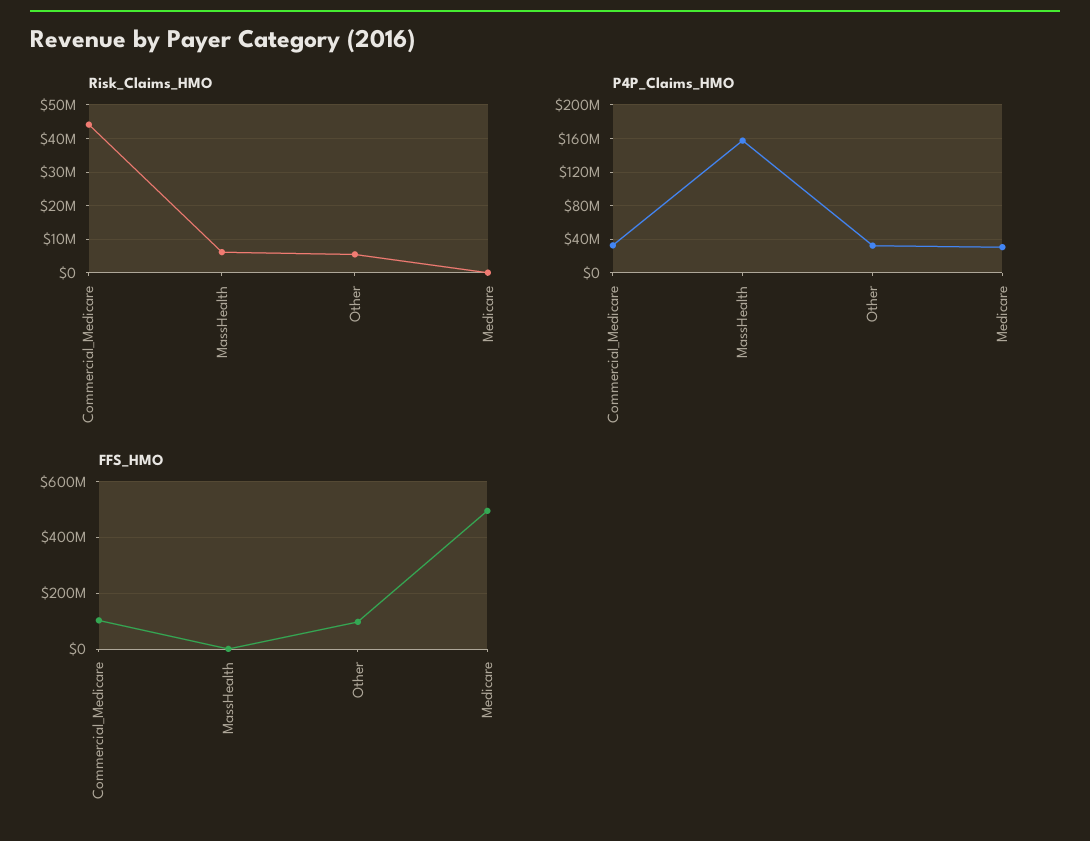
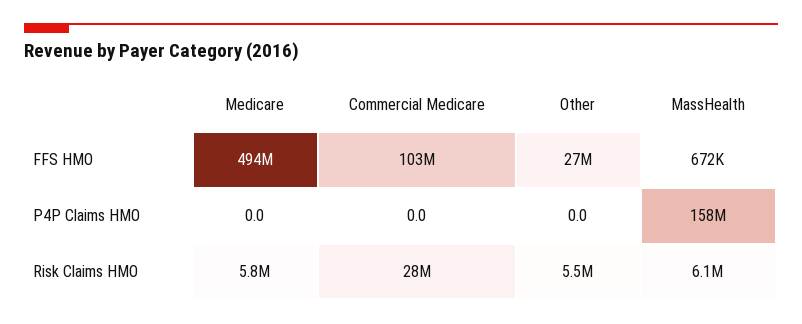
Risk_Claims_HMO, Commercial_Medicare: 44000000 -> 28000000
Risk_Claims_HMO, Medicare: 0 -> 5800000
P4P_Claims_HMO, Commercial_Medicare: 30000000 -> 0
P4P_Claims_HMO, Other: 30000000 -> 0
P4P_Claims_HMO, Medicare: 30000000 -> 0
FFS_HMO, Other: 100000000 -> 27000000

